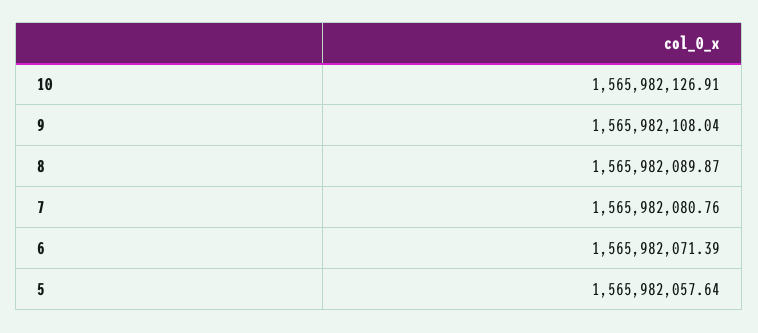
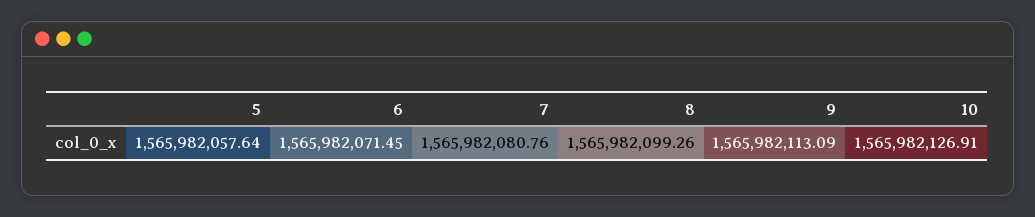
9: 1565982108.04 -> 1565982113.09
8: 1565982089.87 -> 1565982099.26
6: 1565982071.39 -> 1565982071.45

